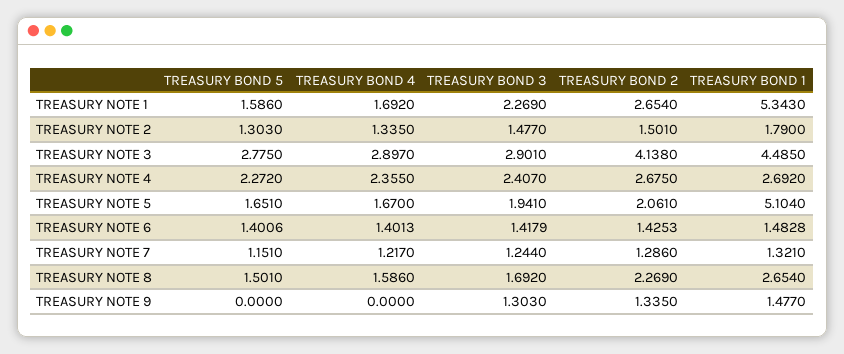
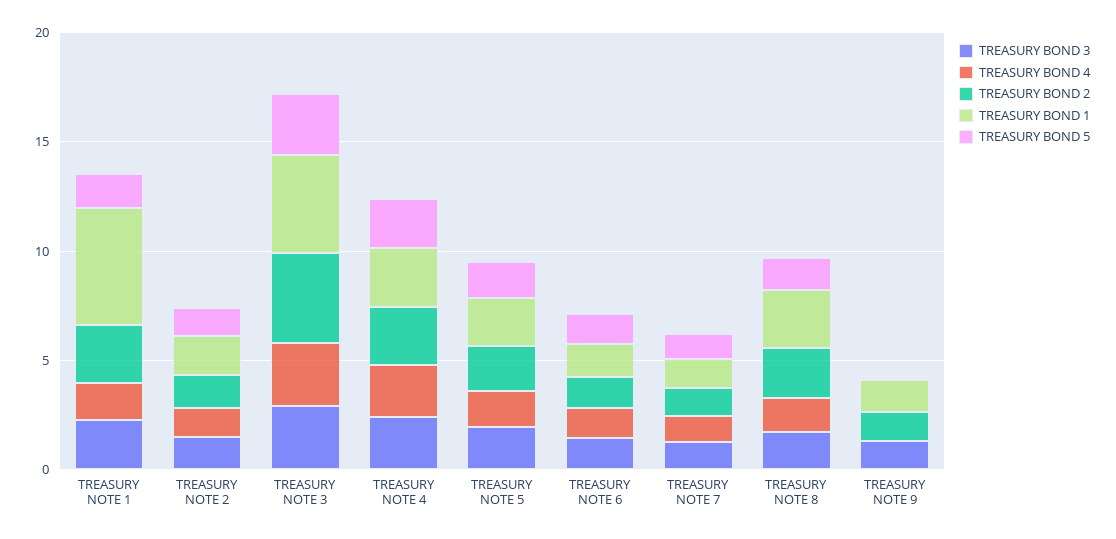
TREASURY BOND 1, TREASURY NOTE 5: 5.104 -> 2

